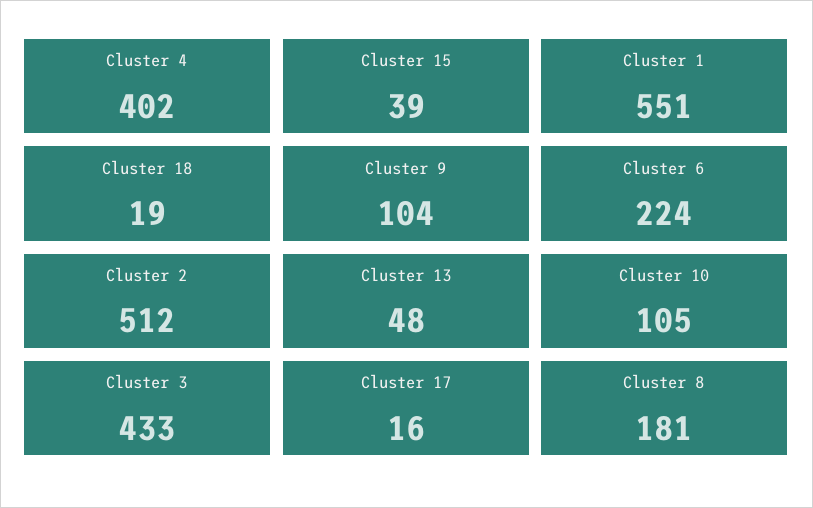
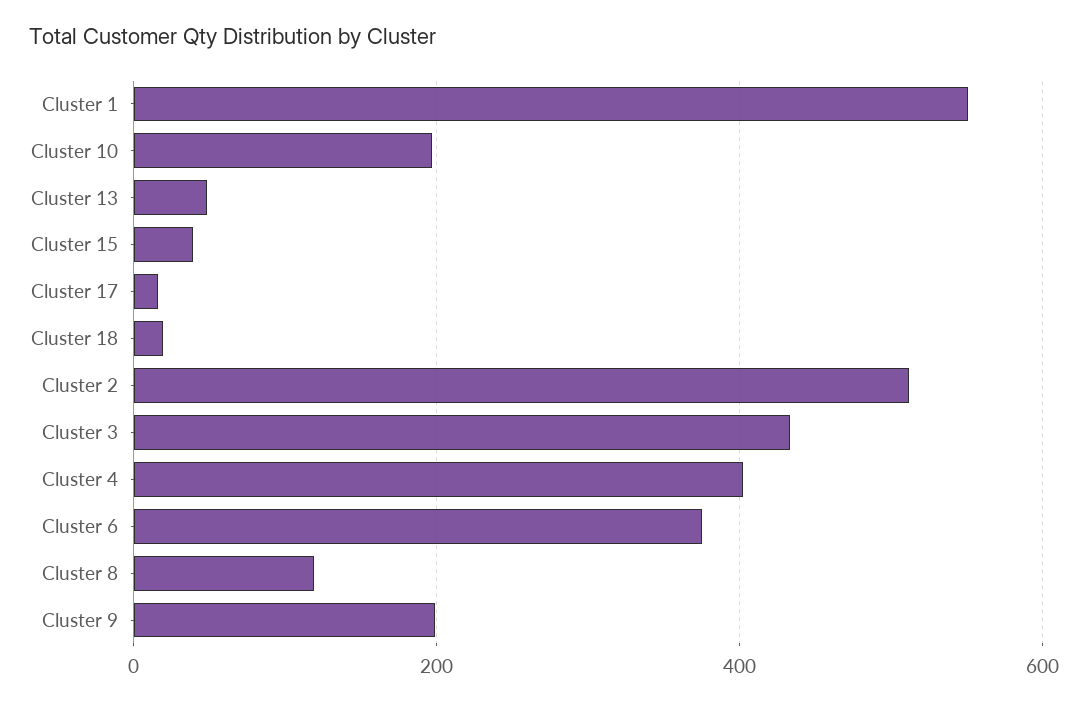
Cluster 9: 104 -> 200
Cluster 6: 224 -> 380
Cluster 10: 105 -> 200
Cluster 8: 181 -> 120

